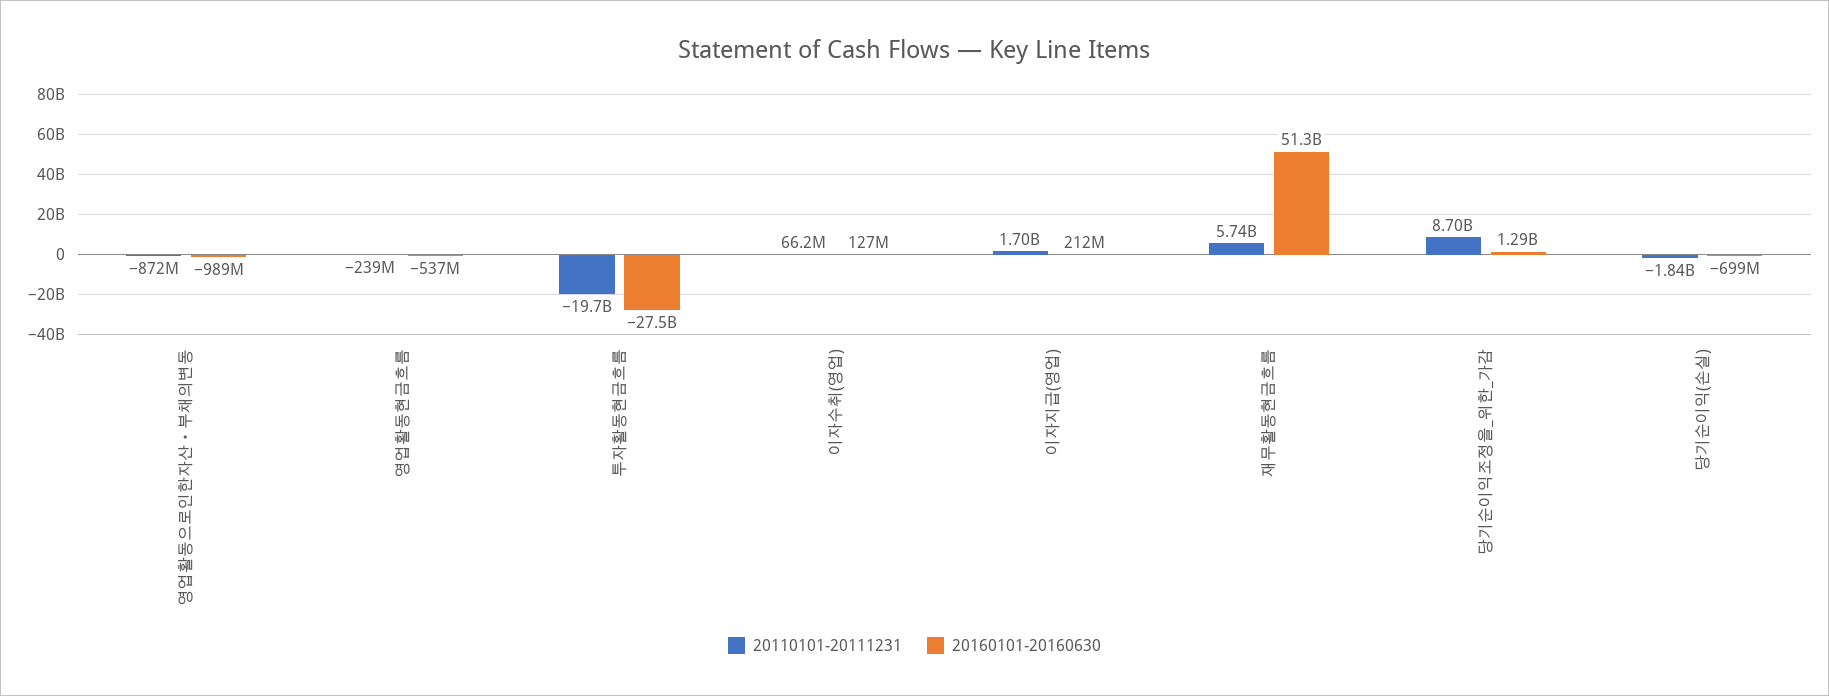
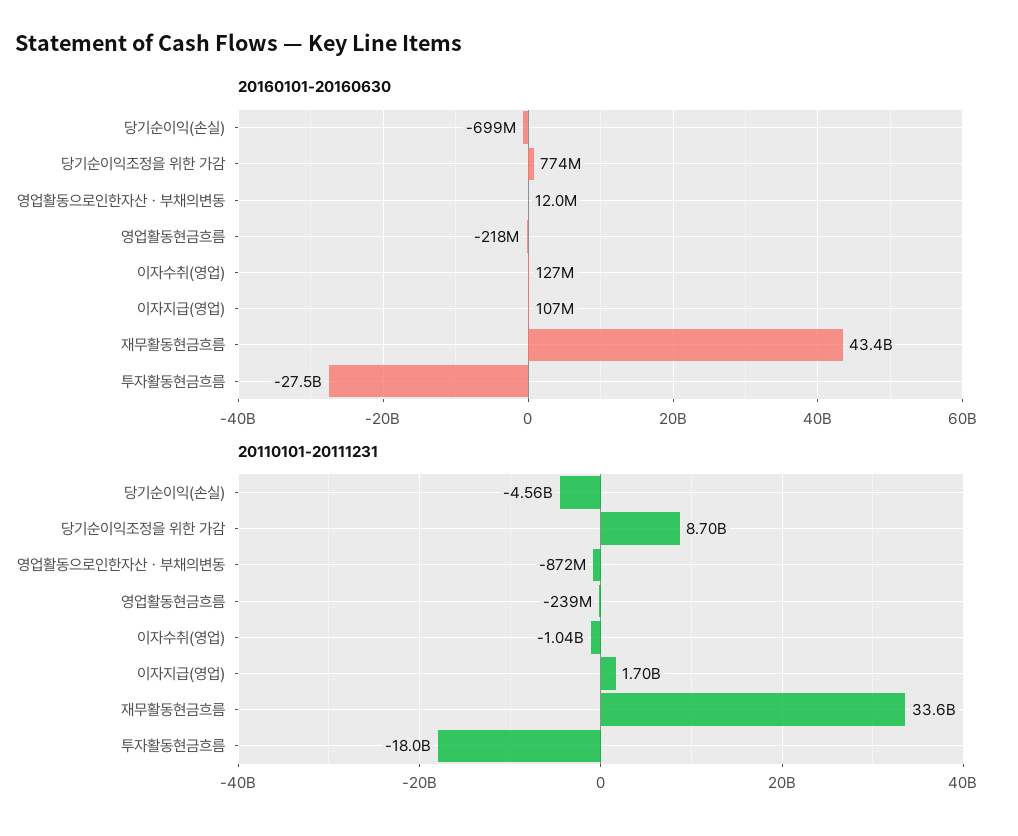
20160101-20160630, 영업활동으로인한자산ㆍ부채의변동: -989000000 -> 12000000
20160101-20160630, 영업활동현금흐름: -537000000 -> -218000000
20110101-20111231, 투자활동현금흐름: -19700000000 -> -18000000000
20110101-20111231, 이자수취(영업): 66200000 -> -1040000000
20160101-20160630, 이자지급(영업): 212000000 -> 107000000
20110101-20111231, 재무활동현금흐름: 5740000000 -> 33600000000
20160101-20160630, 재무활동현금흐름: 51300000000 -> 43400000000
20160101-20160630, 당기순이익조정을_위한_가감: 1290000000 -> 774000000
20110101-20111231, 당기순이익(손실): -1840000000 -> -4560000000

